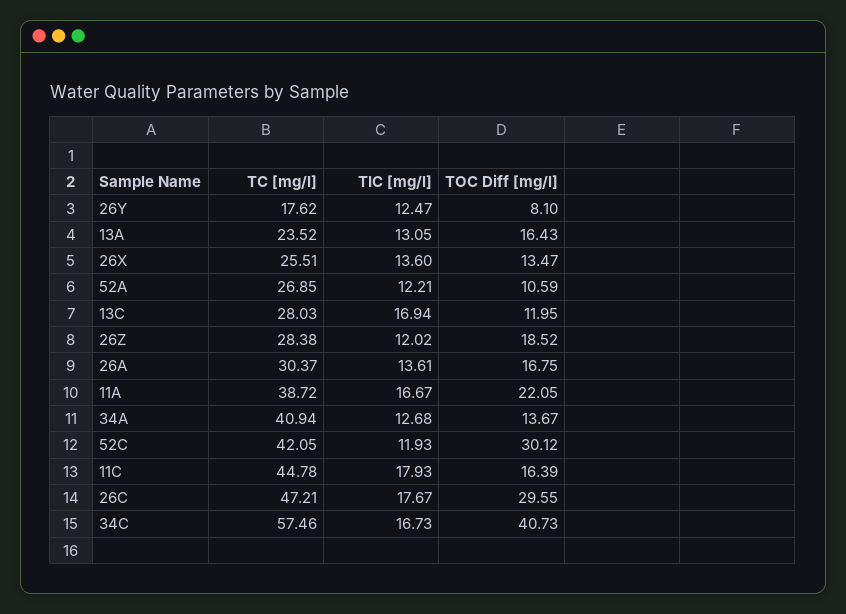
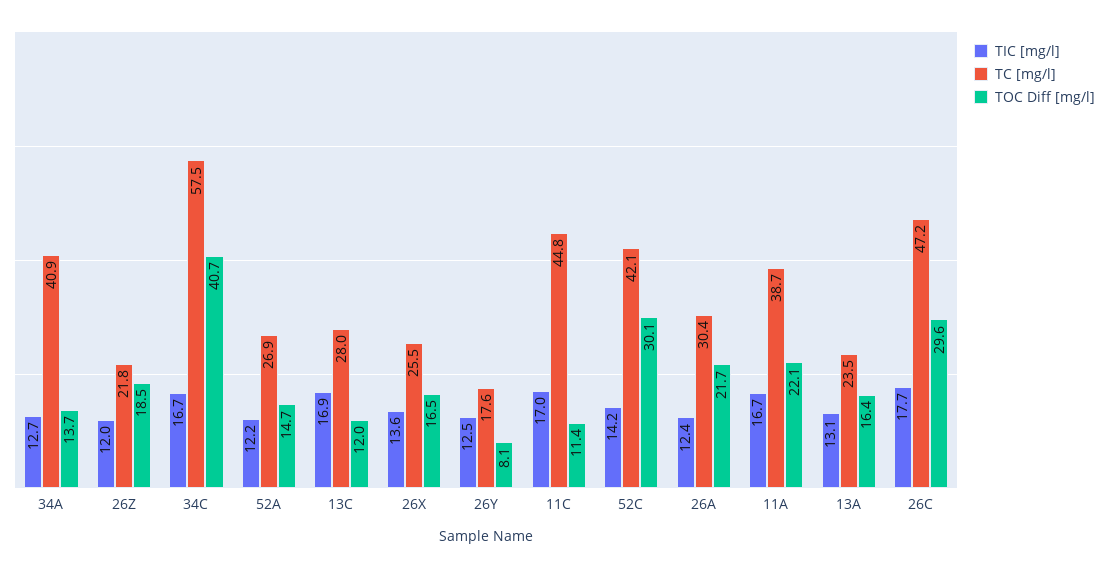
TOC Diff [mg/l], 26X: 13.47 -> 16.5
TOC Diff [mg/l], 52A: 10.59 -> 14.7
TC [mg/l], 26Z: 28.38 -> 21.8
TIC [mg/l], 26A: 13.61 -> 12.4
TOC Diff [mg/l], 26A: 16.75 -> 21.7
TIC [mg/l], 52C: 11.93 -> 14.2
TIC [mg/l], 11C: 17.93 -> 17
TOC Diff [mg/l], 11C: 16.39 -> 11.4

